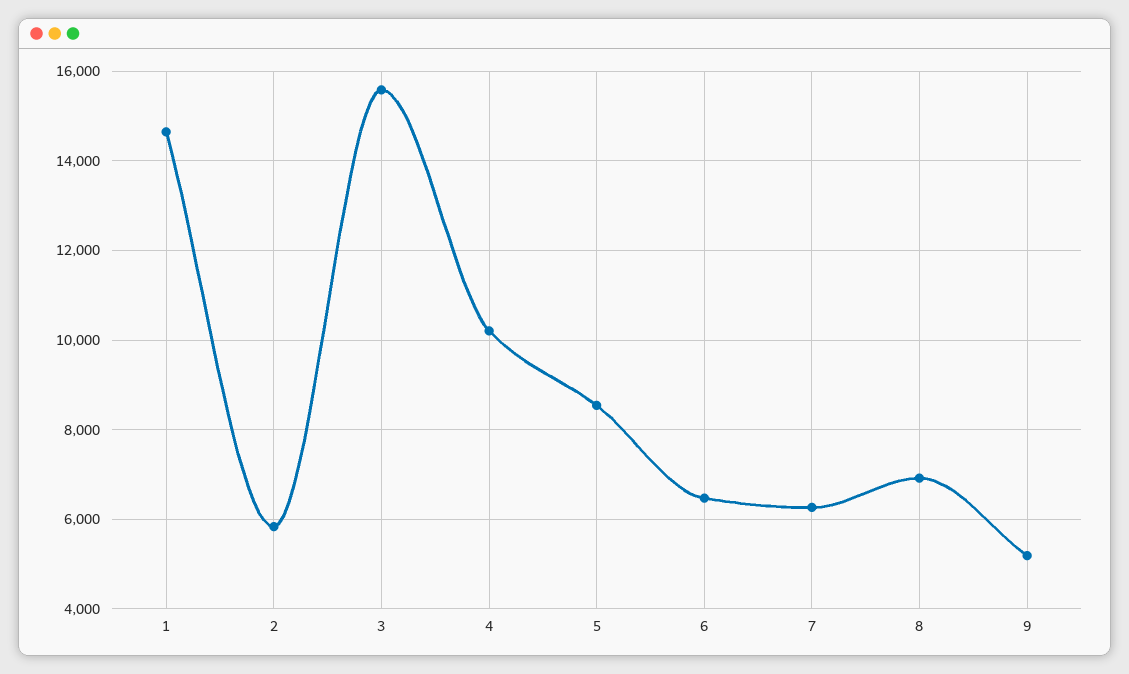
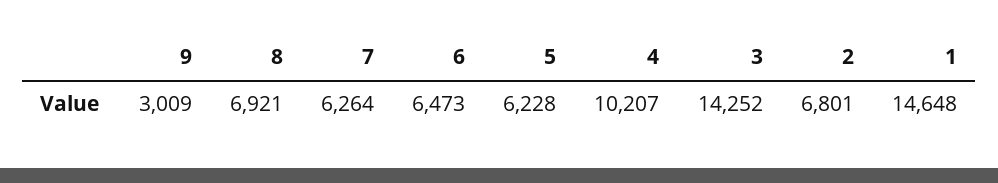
2: 5800 -> 6801
3: 15600 -> 14252
5: 8600 -> 6228
9: 5200 -> 3009

